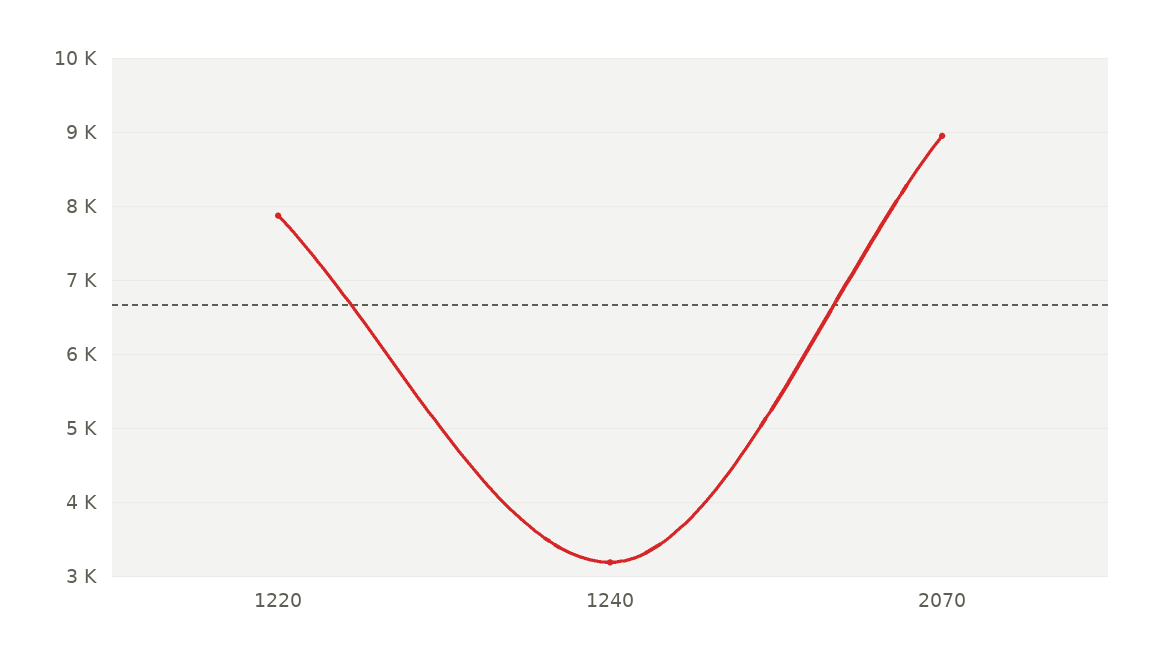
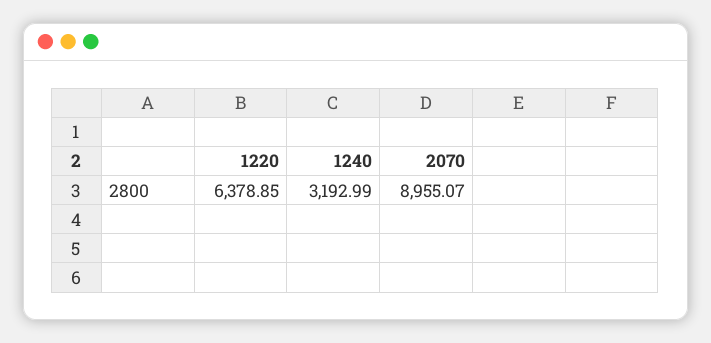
1220: 7900 -> 6378.85

